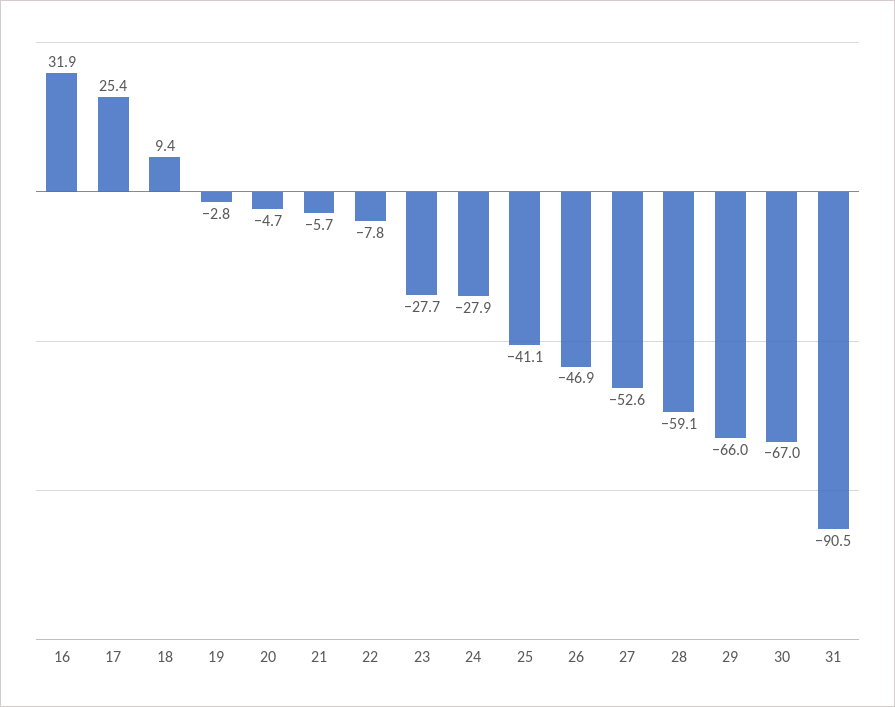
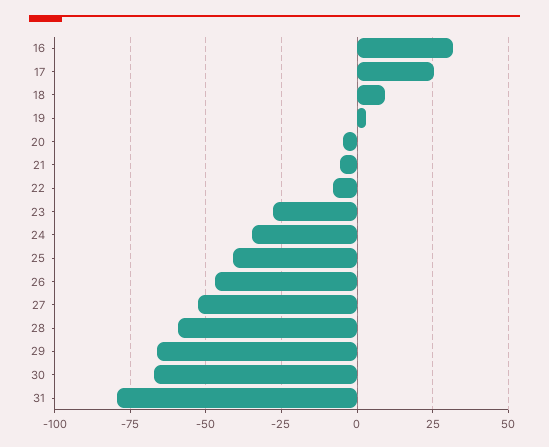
19: -2.8 -> 2.5
24: -27.9 -> -35
31: -90.5 -> -80

